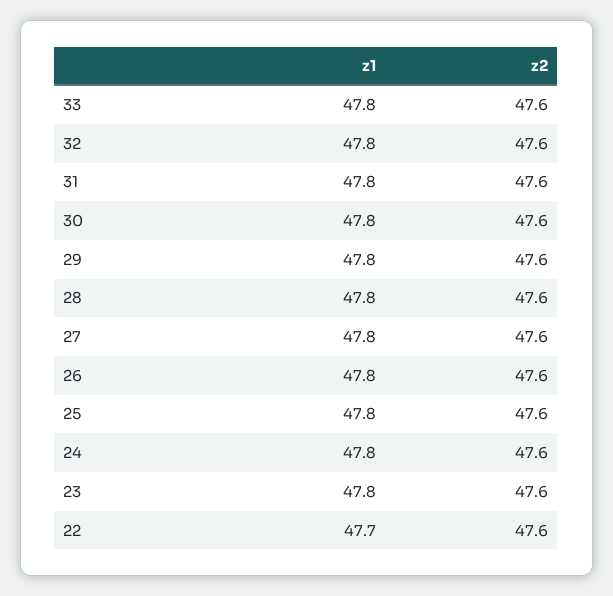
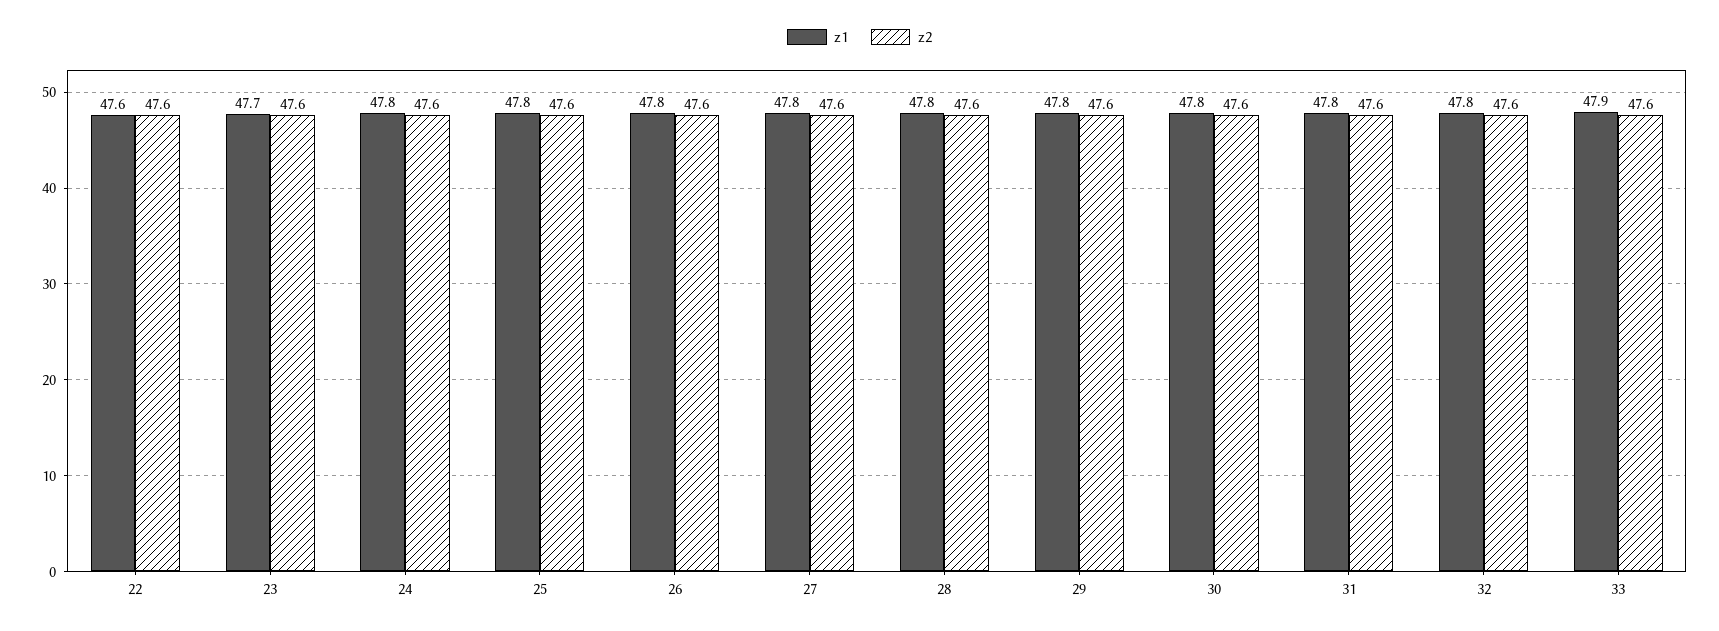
z1, 33: 47.8 -> 47.9
z1, 23: 47.8 -> 47.7
z1, 22: 47.7 -> 47.6

